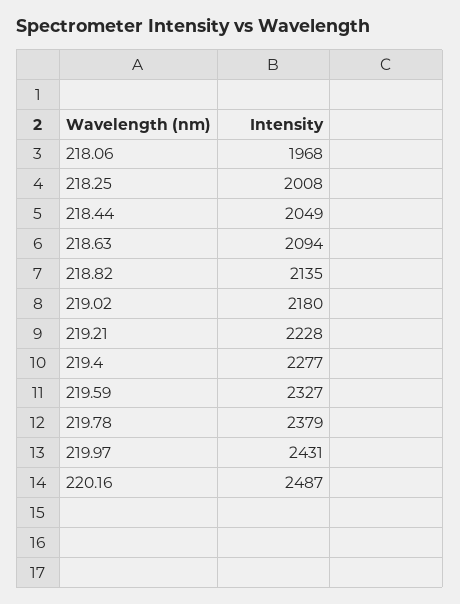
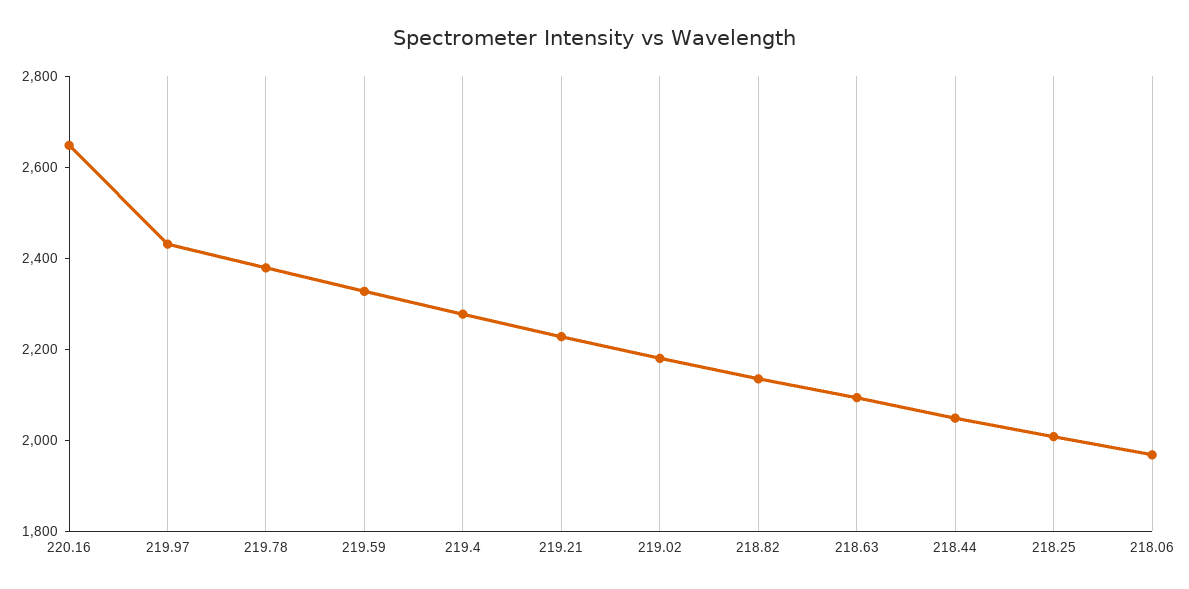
220.16: 2487 -> 2650

